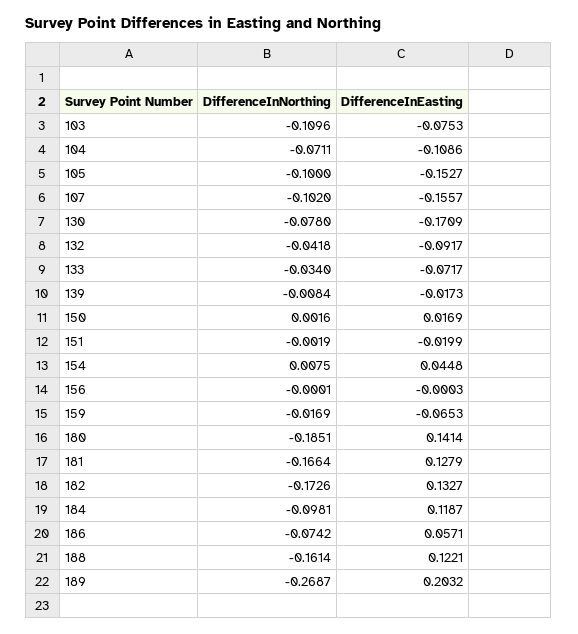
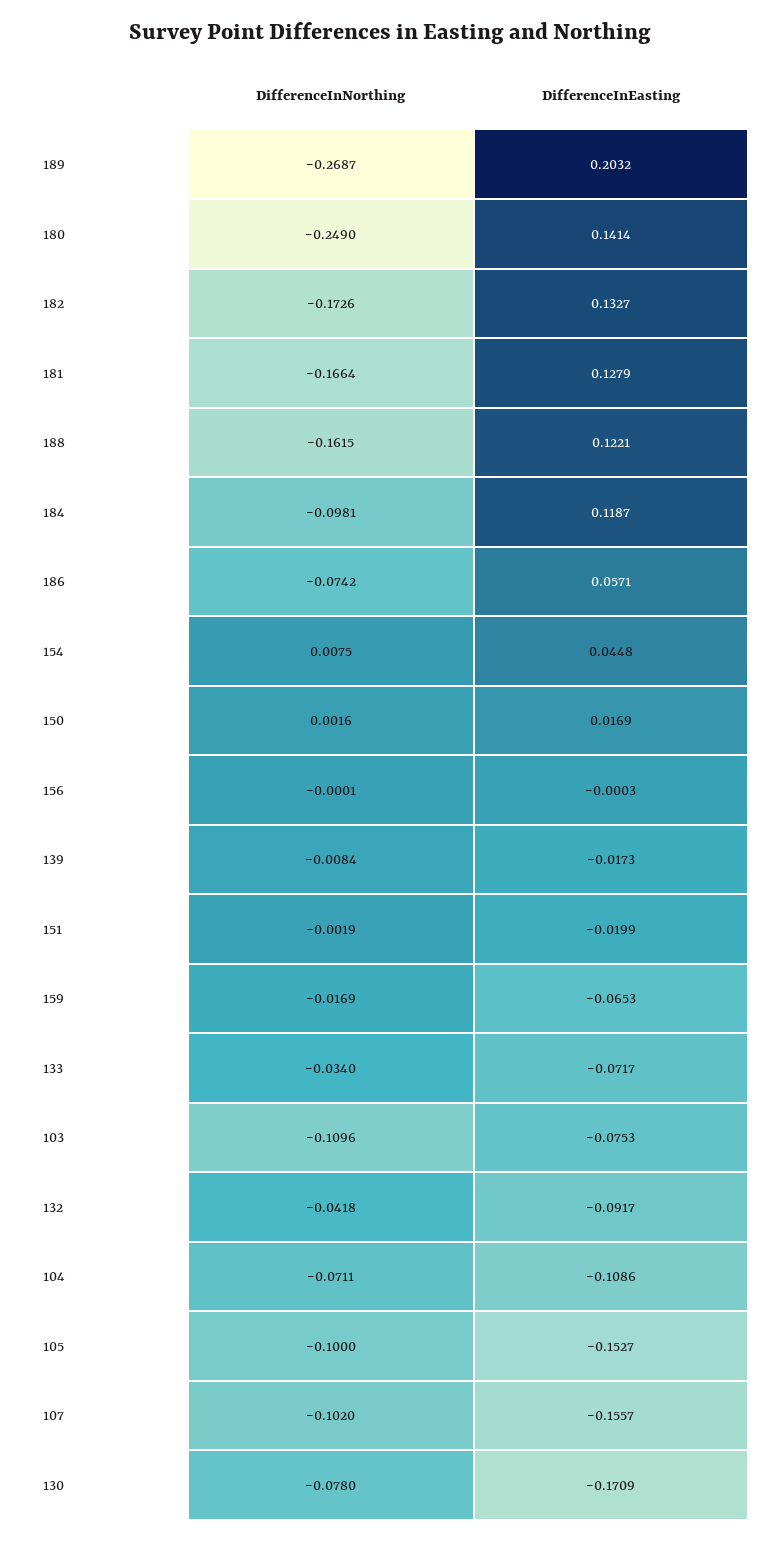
DifferenceInNorthing, 180: -0.1851 -> -0.249
DifferenceInNorthing, 188: -0.1614 -> -0.1615

